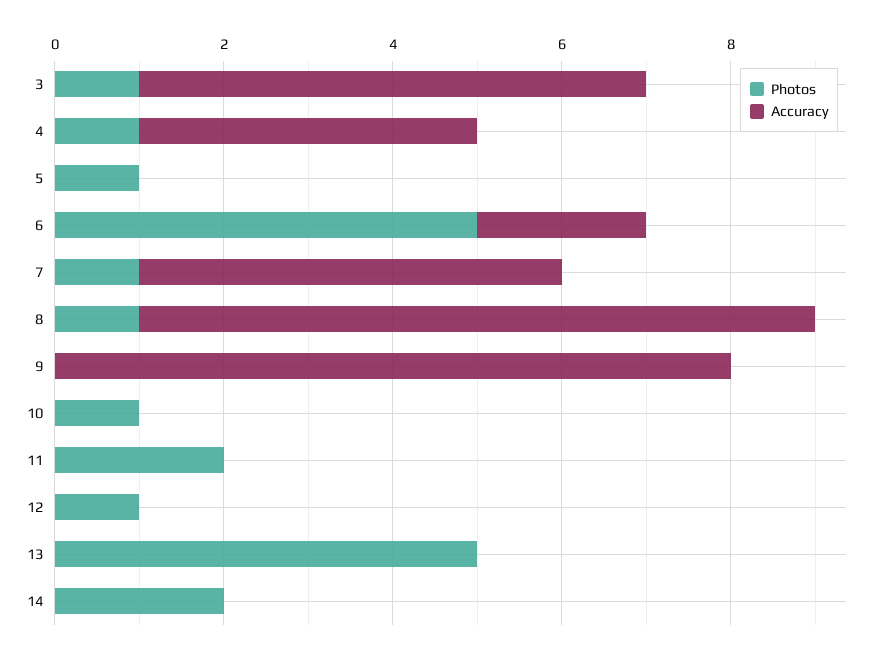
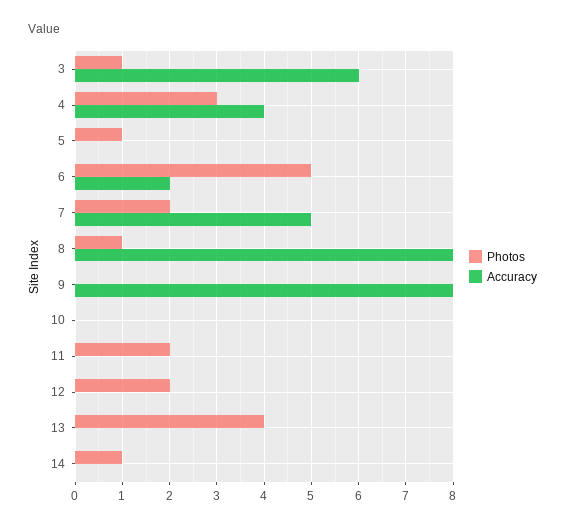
Photos, 4: 1 -> 3
Photos, 7: 1 -> 2
Photos, 10: 1 -> 0
Photos, 12: 1 -> 2
Photos, 13: 5 -> 4
Photos, 14: 2 -> 1

